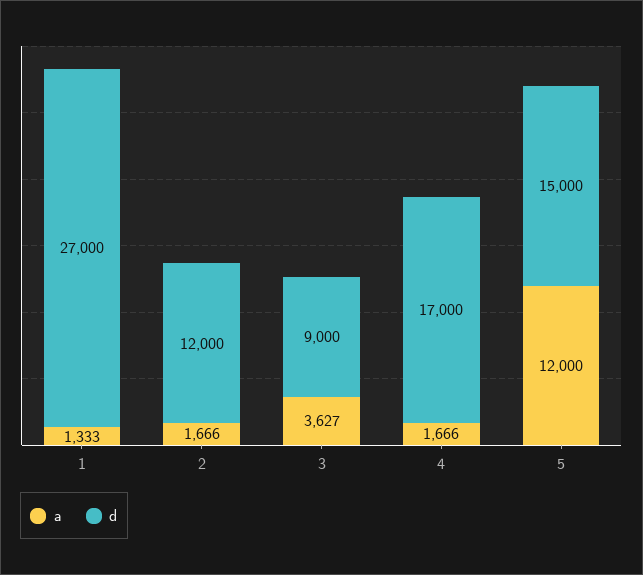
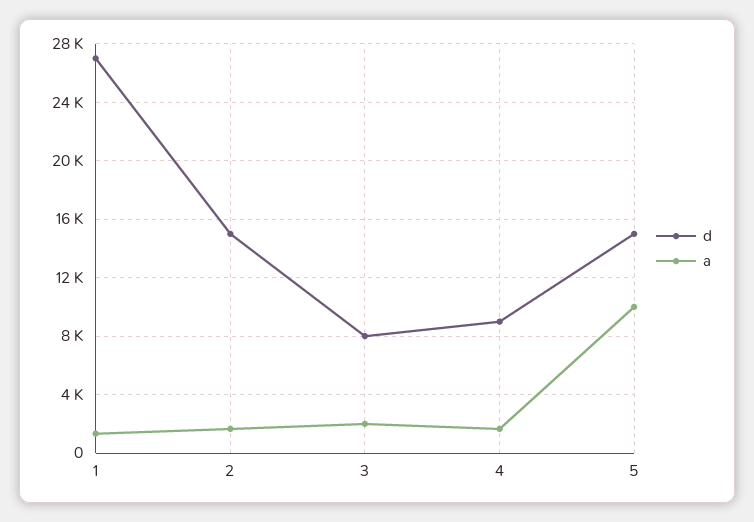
d, 2: 12000 -> 15000
a, 3: 3627 -> 2000
d, 3: 9000 -> 8000
d, 4: 17000 -> 9000
a, 5: 12000 -> 10000

